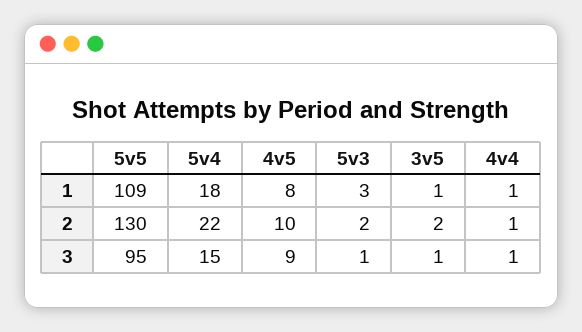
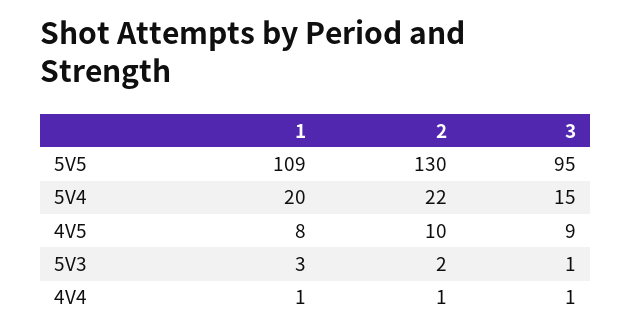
5v4, 1: 18 -> 20
3v5, 1: 1 -> none
3v5, 2: 2 -> none
3v5, 3: 1 -> none

